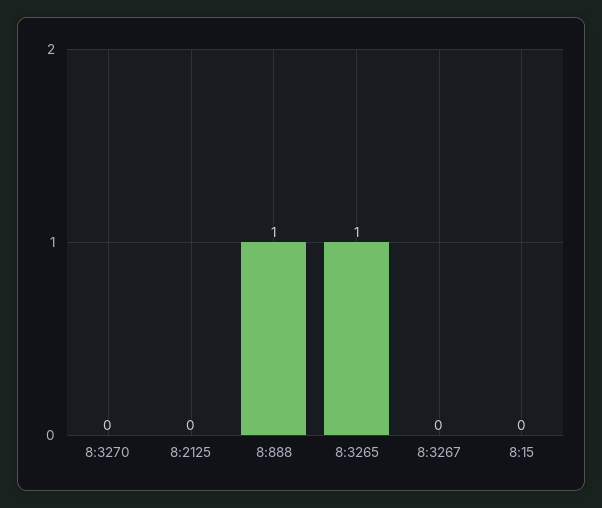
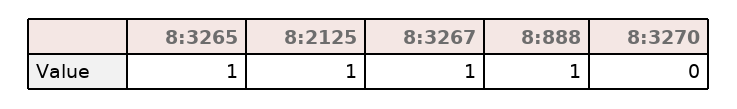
8:2125: 0 -> 1
8:3267: 0 -> 1
8:15: 0 -> none

